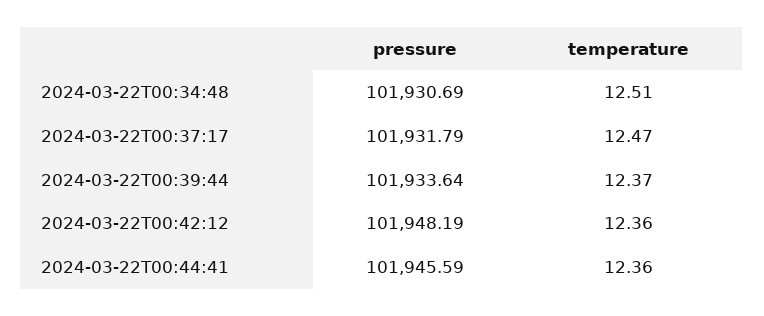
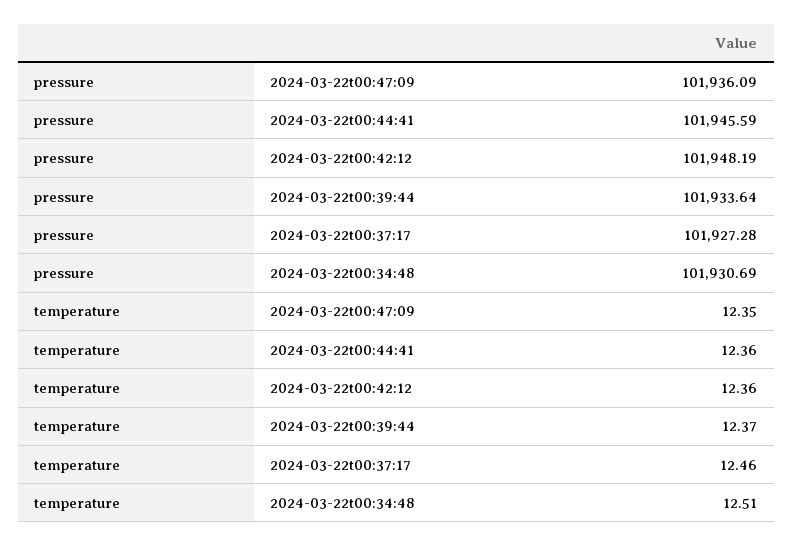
pressure, 2024-03-22T00:37:17: 101931.79 -> 101927.28
temperature, 2024-03-22T00:37:17: 12.47 -> 12.46
pressure, 2024-03-22t00:47:09: none -> 101936.09
temperature, 2024-03-22t00:47:09: none -> 12.35

